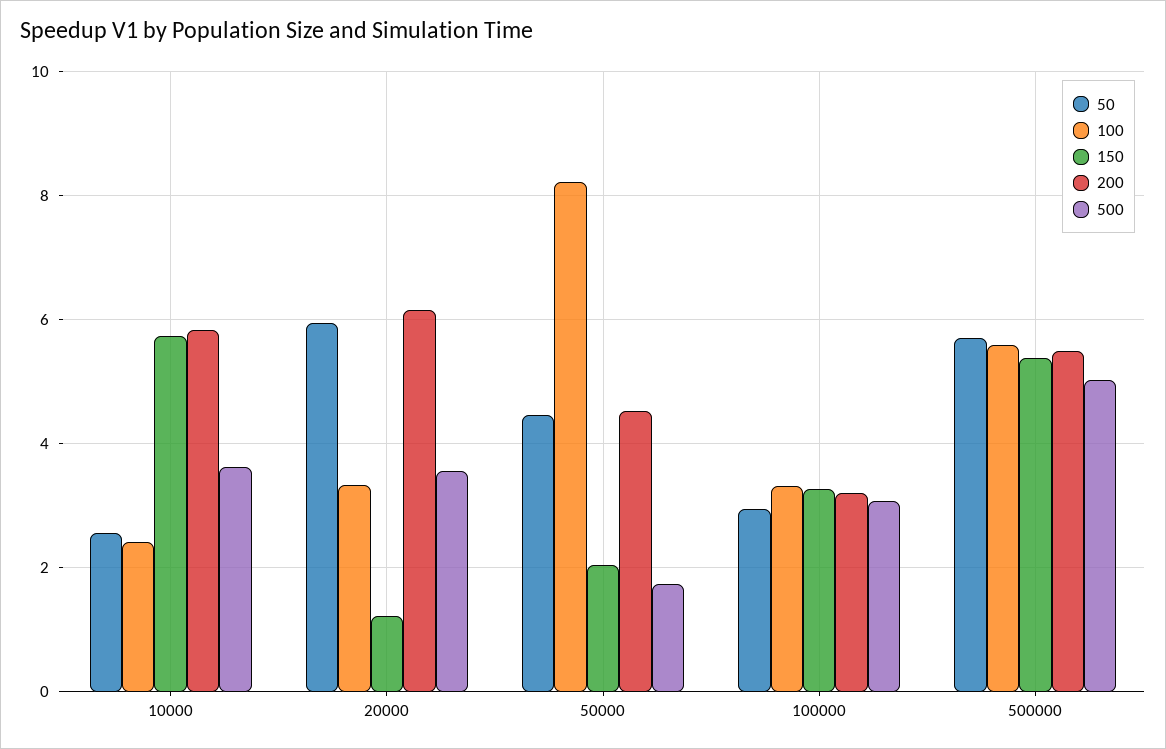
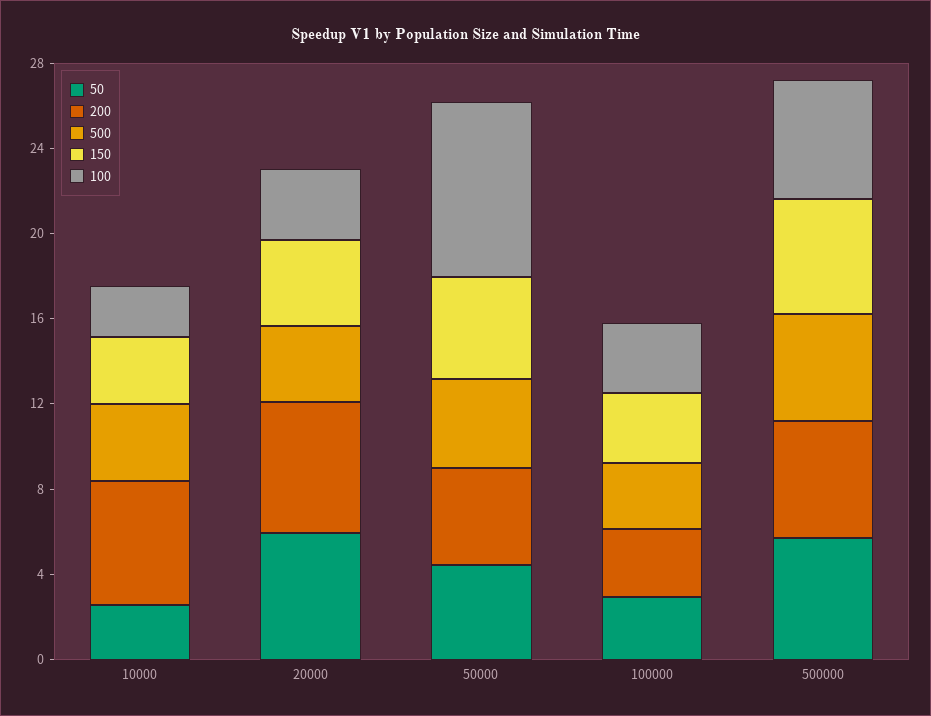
150, 10000: 5.8 -> 3
150, 20000: 1.2 -> 4
150, 50000: 2 -> 5
500, 50000: 1.8 -> 4

